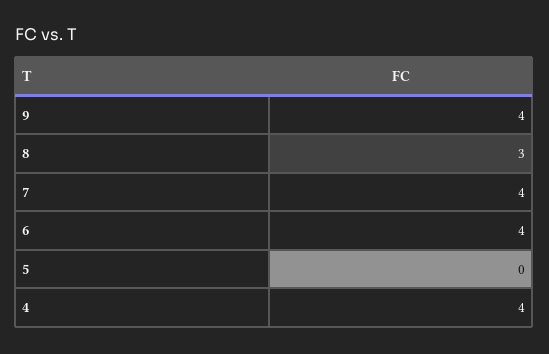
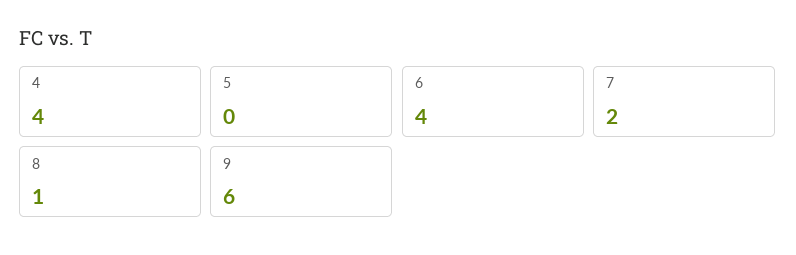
9: 4 -> 6
8: 3 -> 1
7: 4 -> 2

